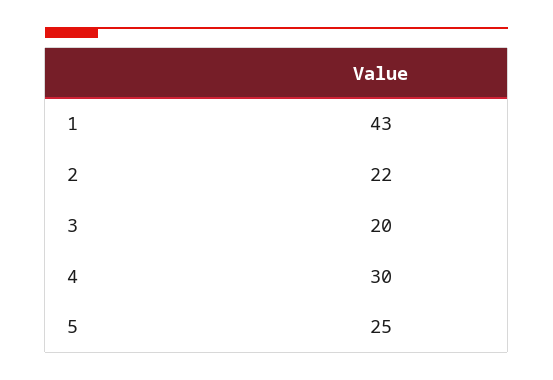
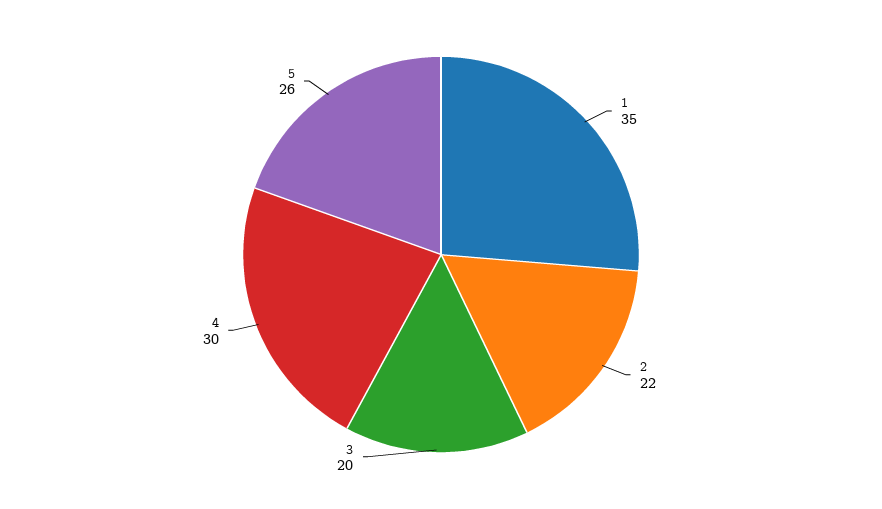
1: 43 -> 35
5: 25 -> 26

